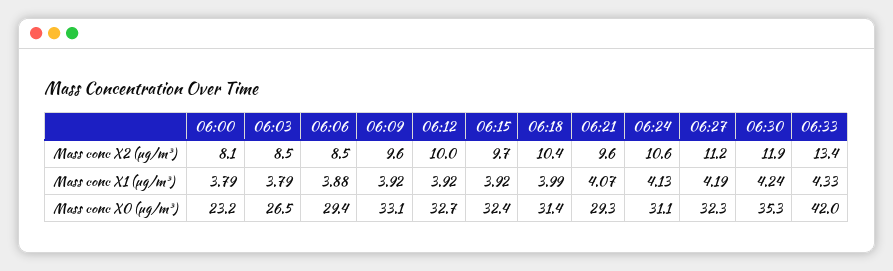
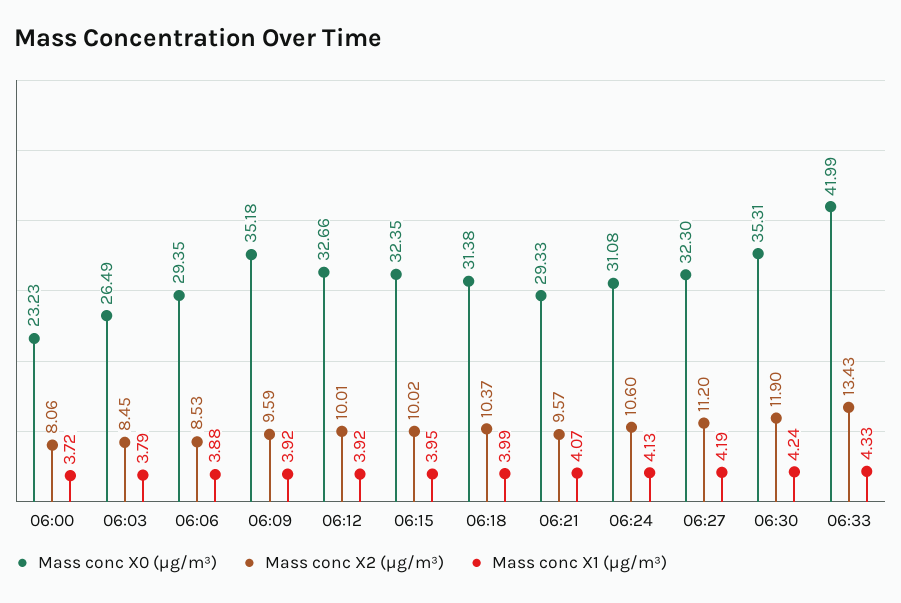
Mass conc X2 (μg/m³), 06:15: 9.7 -> 10.02
Mass conc X1 (μg/m³), 06:00: 3.79 -> 3.72
Mass conc X1 (μg/m³), 06:15: 3.92 -> 3.95
Mass conc X0 (μg/m³), 06:09: 33.1 -> 35.18

